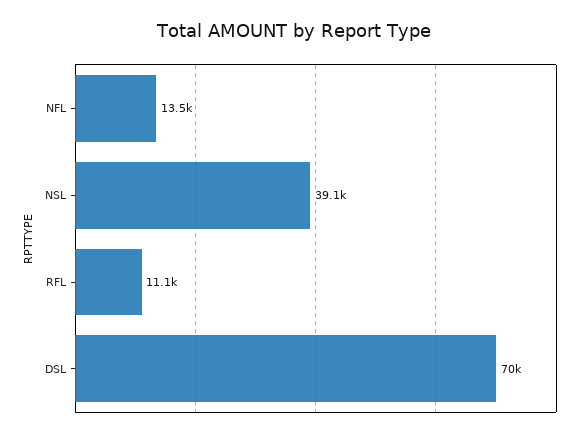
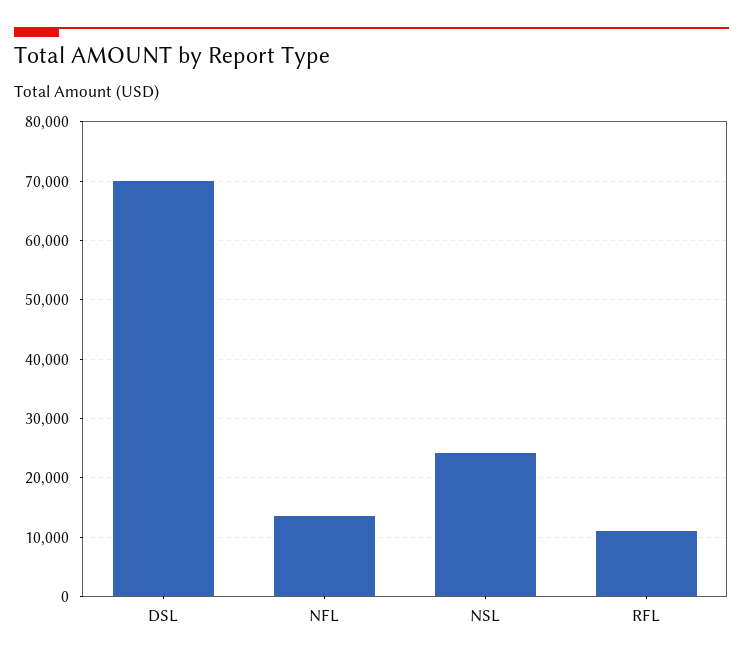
NSL: 39100 -> 24000

